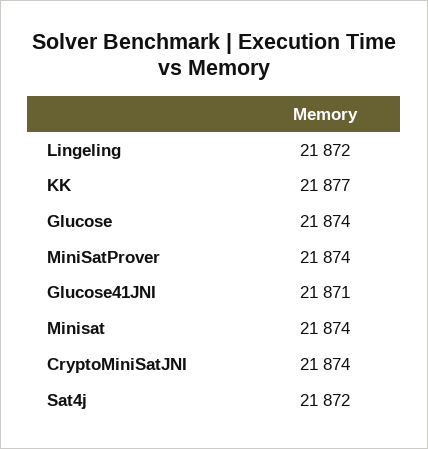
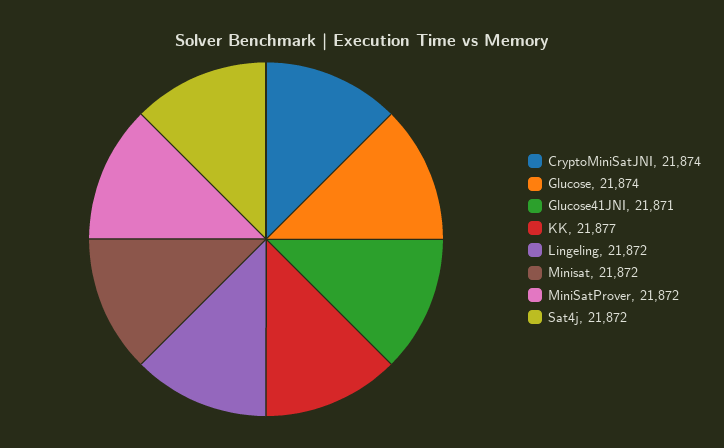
MiniSatProver: 21874 -> 21872
Minisat: 21874 -> 21872

